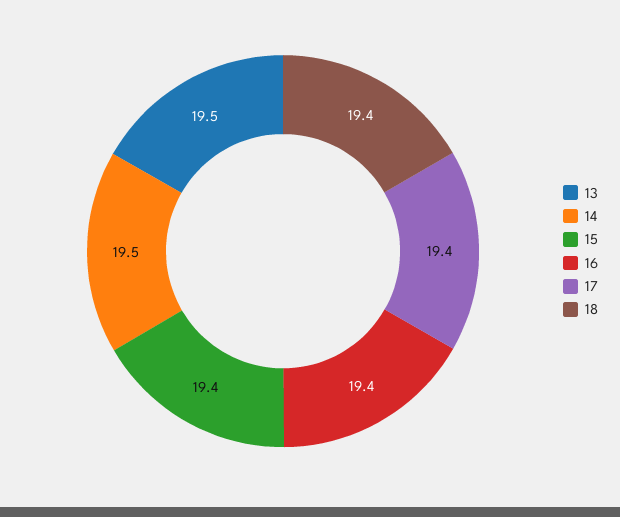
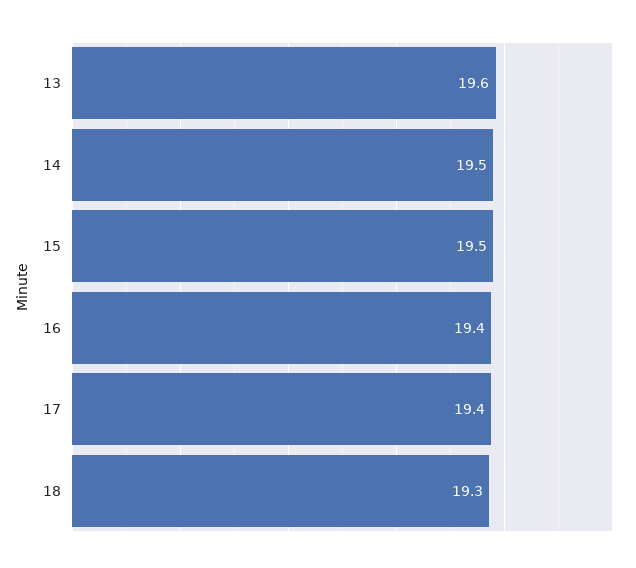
13: 19.5 -> 19.6
15: 19.4 -> 19.5
18: 19.4 -> 19.3

